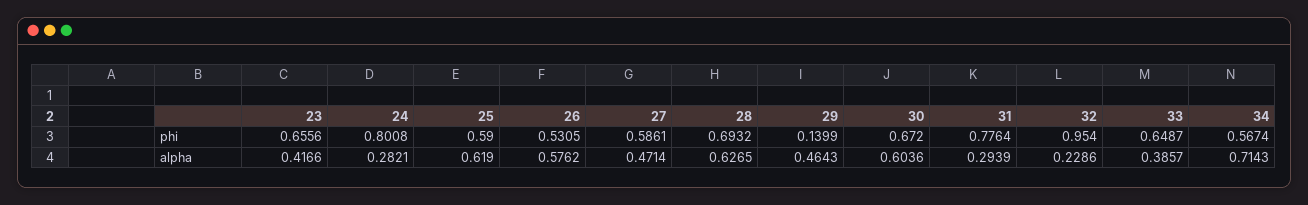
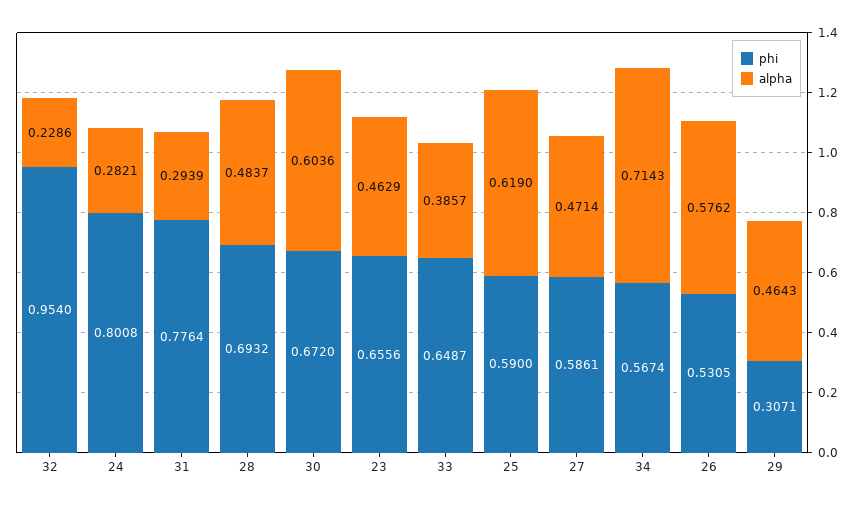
phi, 29: 0.1399 -> 0.3071
alpha, 23: 0.4166 -> 0.4629
alpha, 28: 0.6265 -> 0.4837

